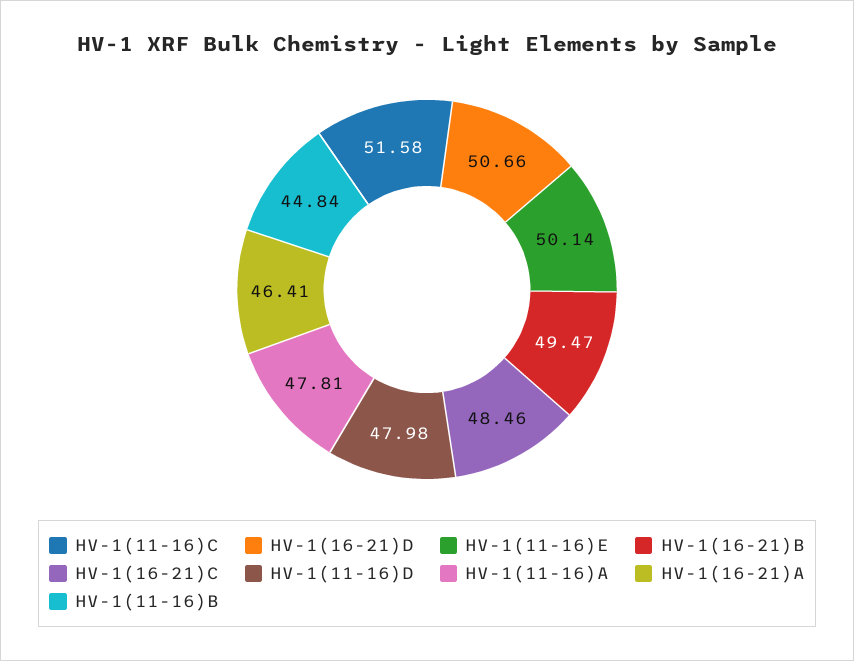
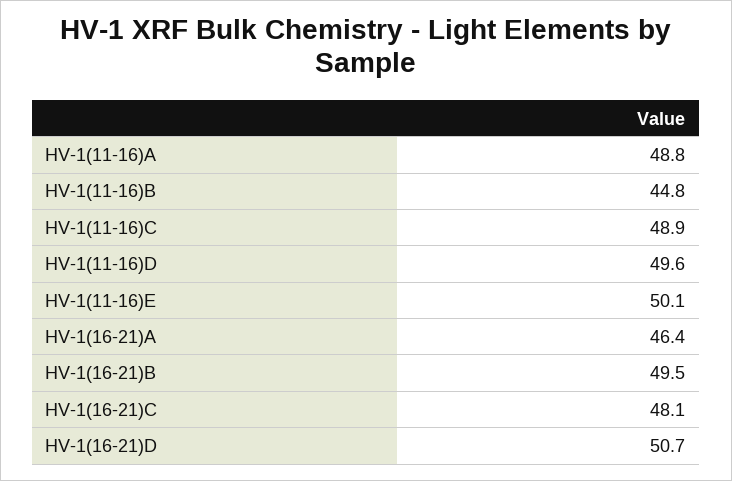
HV-1(11-16)C: 51.58 -> 48.9
HV-1(16-21)C: 48.46 -> 48.1
HV-1(11-16)D: 47.98 -> 49.6
HV-1(11-16)A: 47.81 -> 48.8

